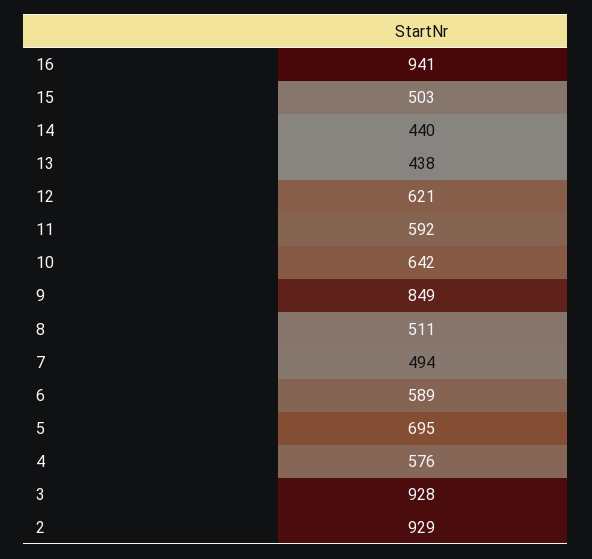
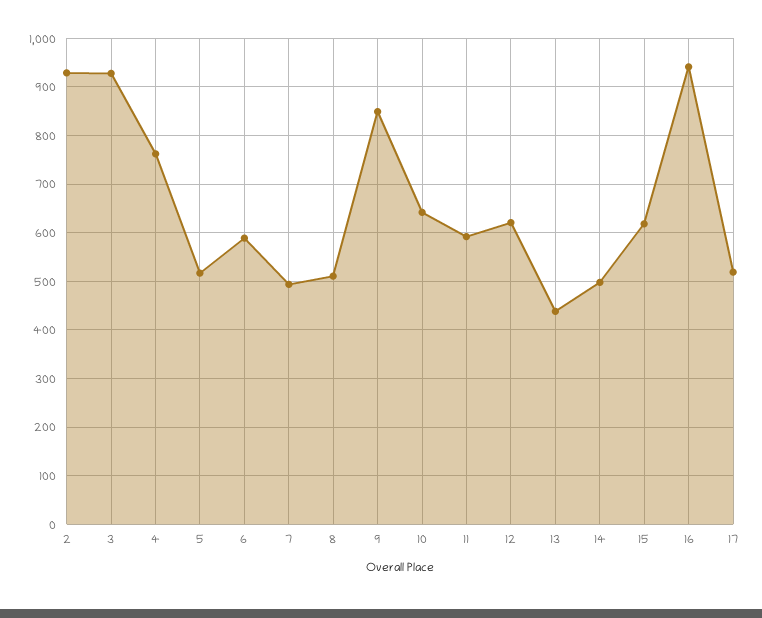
15: 503 -> 620
14: 440 -> 500
5: 695 -> 520
4: 576 -> 760
17: none -> 520

